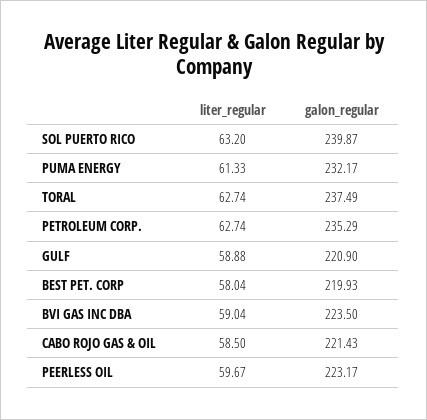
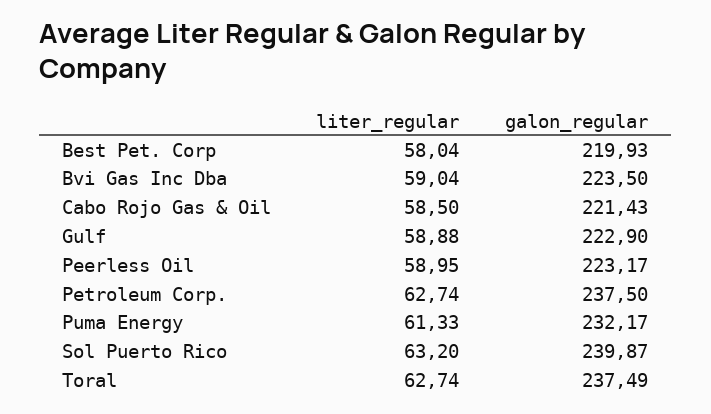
galon_regular, PETROLEUM CORP.: 235.29 -> 237.5
galon_regular, GULF: 220.9 -> 222.9
liter_regular, PEERLESS OIL: 59.67 -> 58.95

